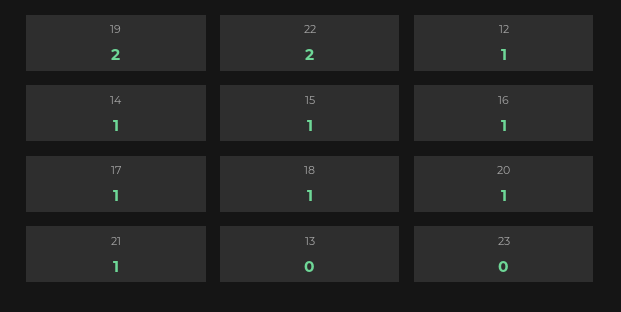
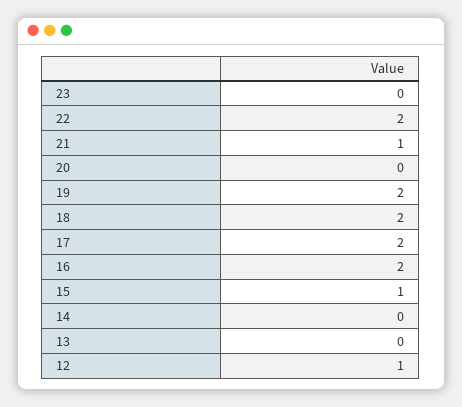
14: 1 -> 0
16: 1 -> 2
17: 1 -> 2
18: 1 -> 2
20: 1 -> 0

